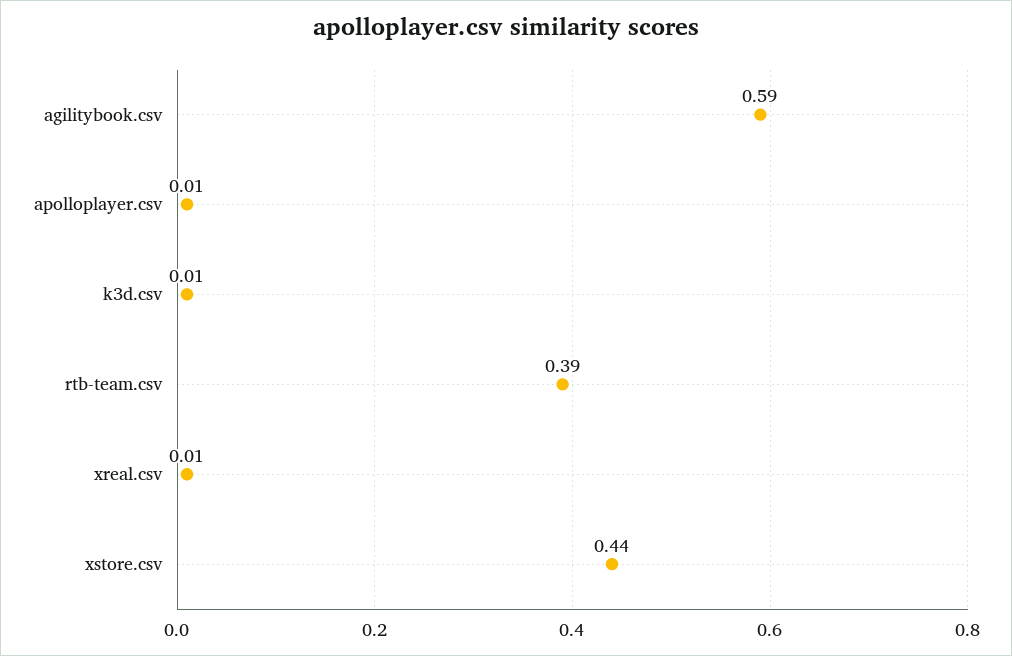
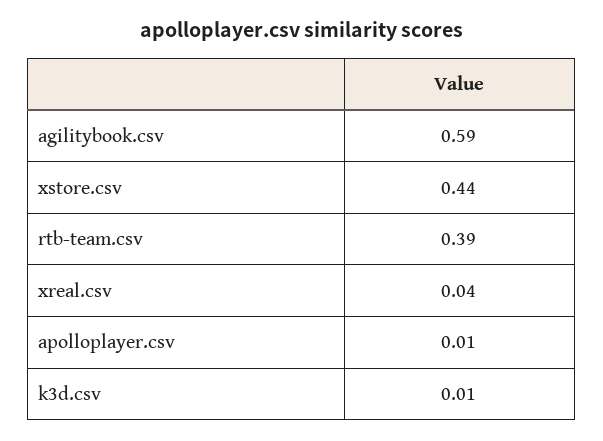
xreal.csv: 0.01 -> 0.04

